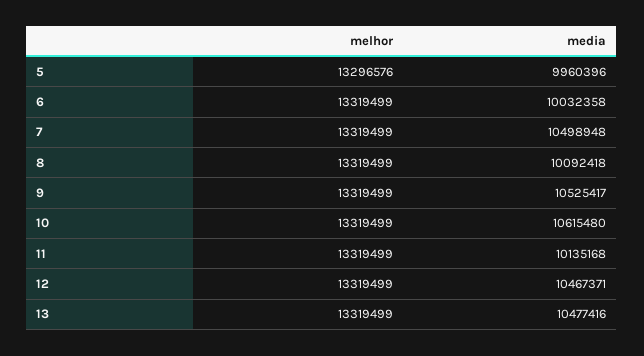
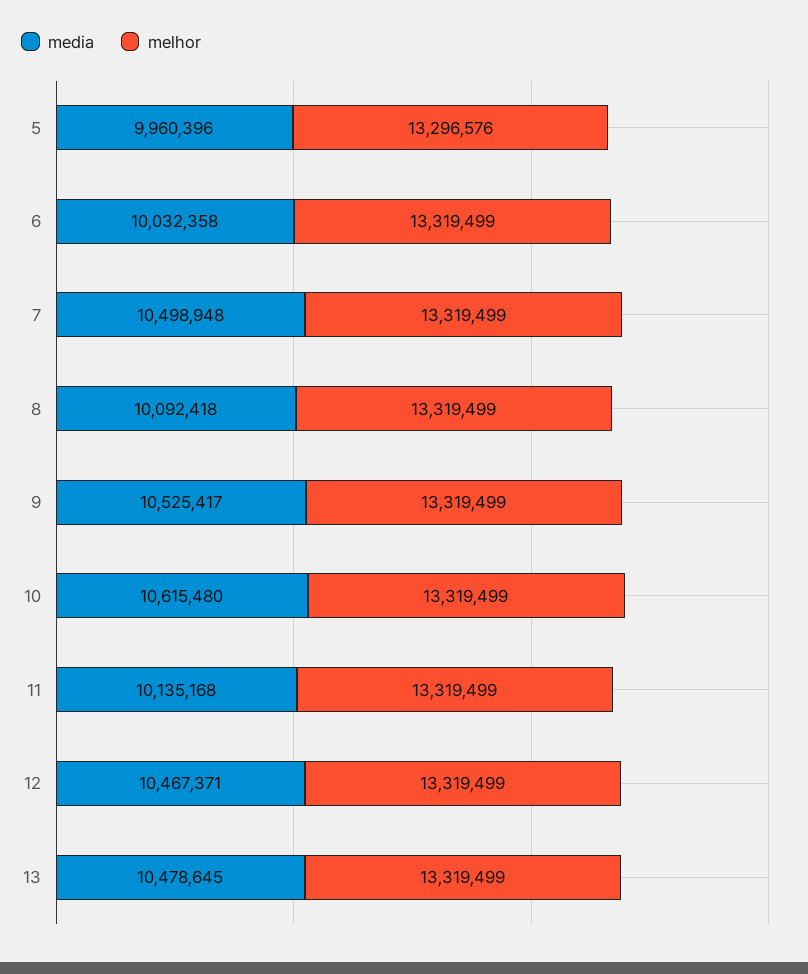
media, 13: 10477416 -> 10478645

